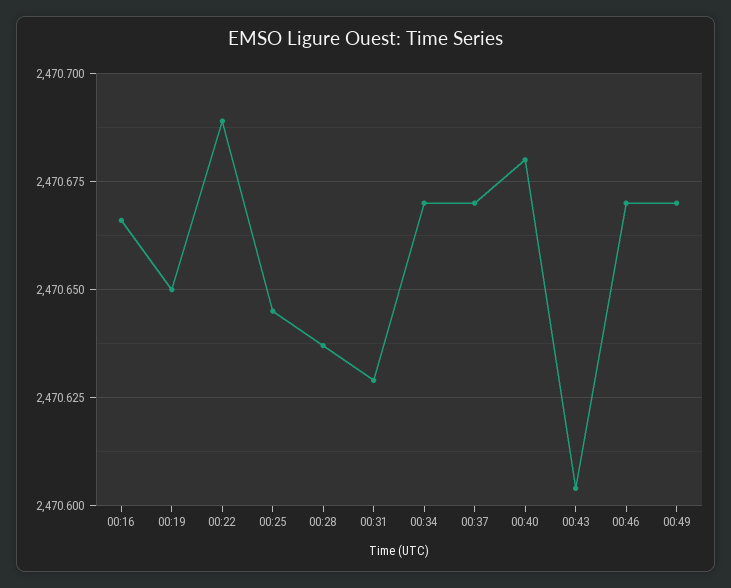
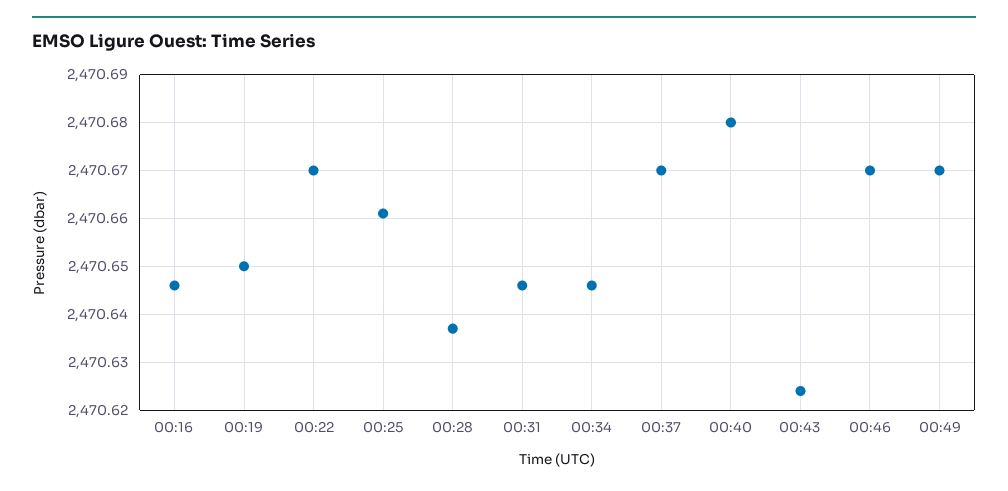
00:16: 2470.665 -> 2470.645
00:22: 2470.69 -> 2470.67
00:25: 2470.645 -> 2470.66
00:31: 2470.63 -> 2470.645
00:34: 2470.67 -> 2470.645
00:43: 2470.605 -> 2470.625

